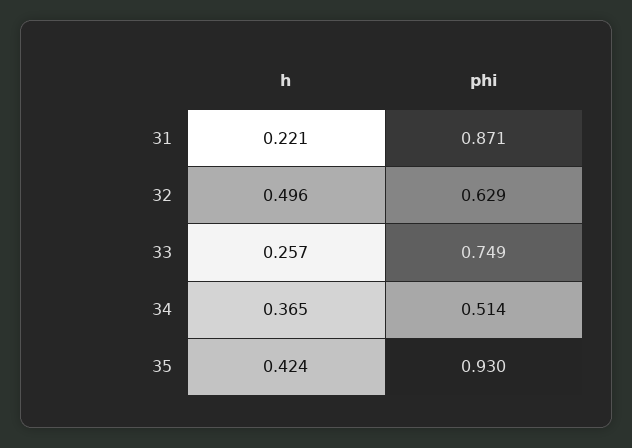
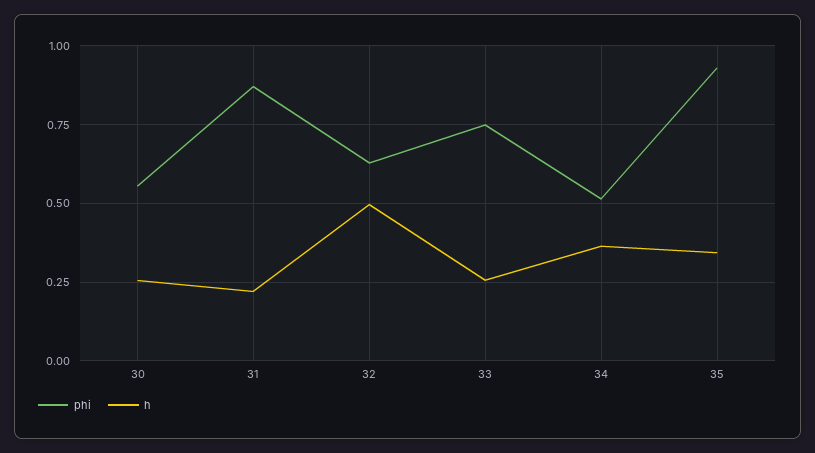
h, 35: 0.424 -> 0.35
phi, 30: none -> 0.55
h, 30: none -> 0.25

